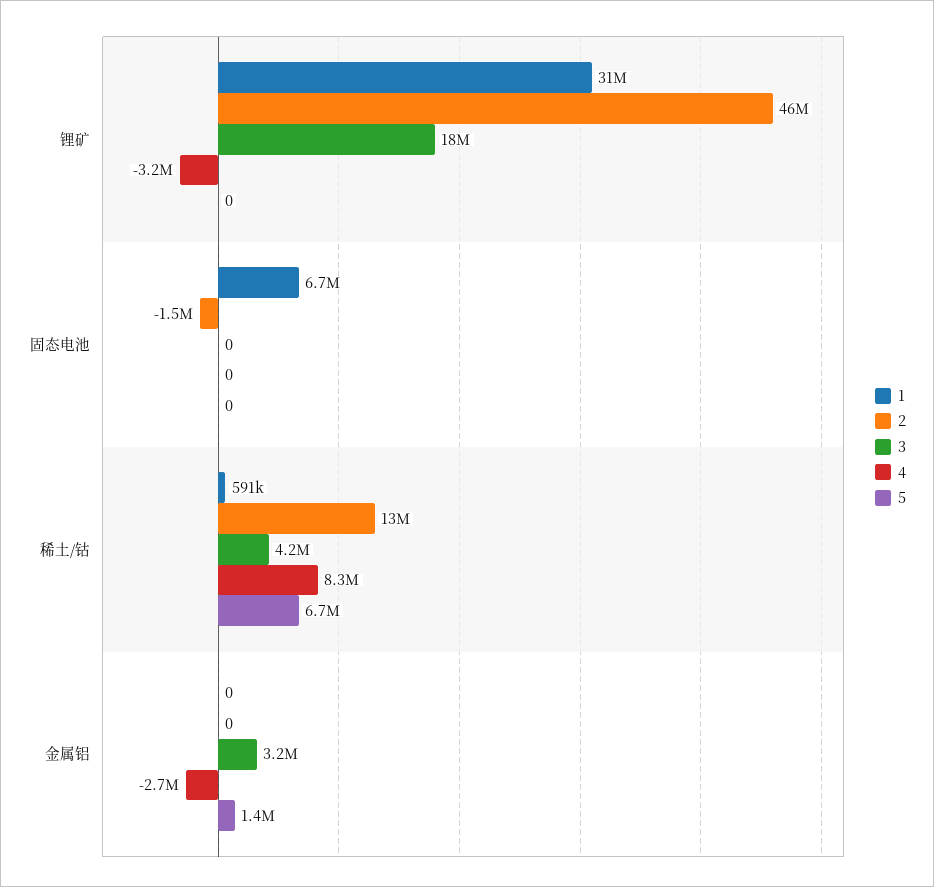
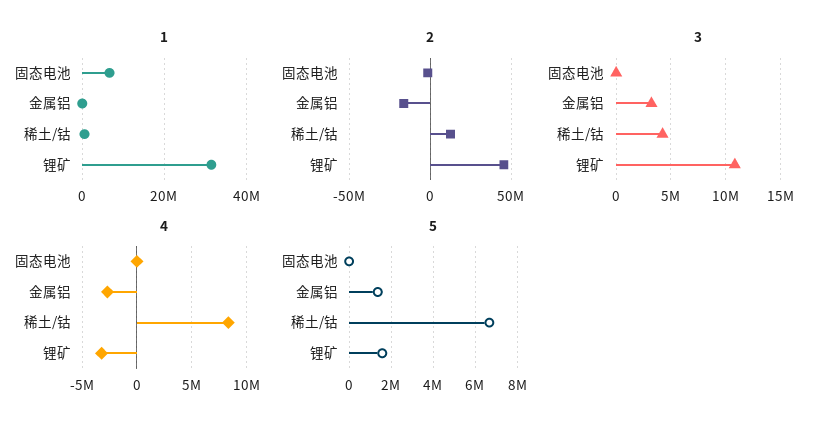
3, 锂矿: 18000000 -> 11000000
5, 锂矿: 0 -> 1500000
2, 金属铝: 0 -> -15000000

